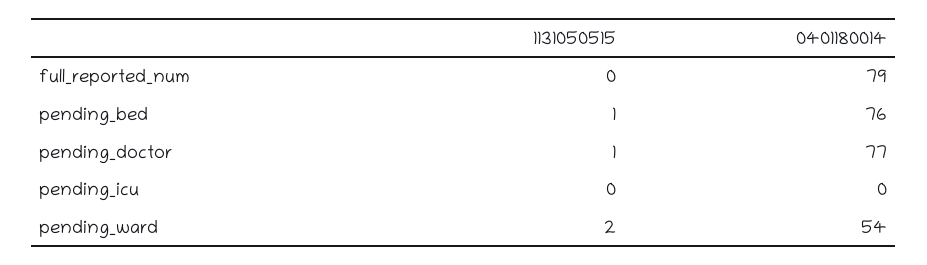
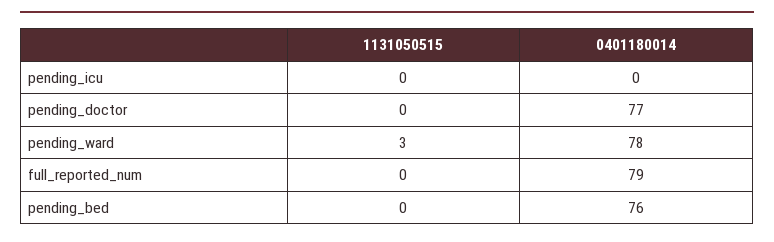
1131050515, pending_bed: 1 -> 0
1131050515, pending_doctor: 1 -> 0
1131050515, pending_ward: 2 -> 3
0401180014, pending_ward: 54 -> 78

